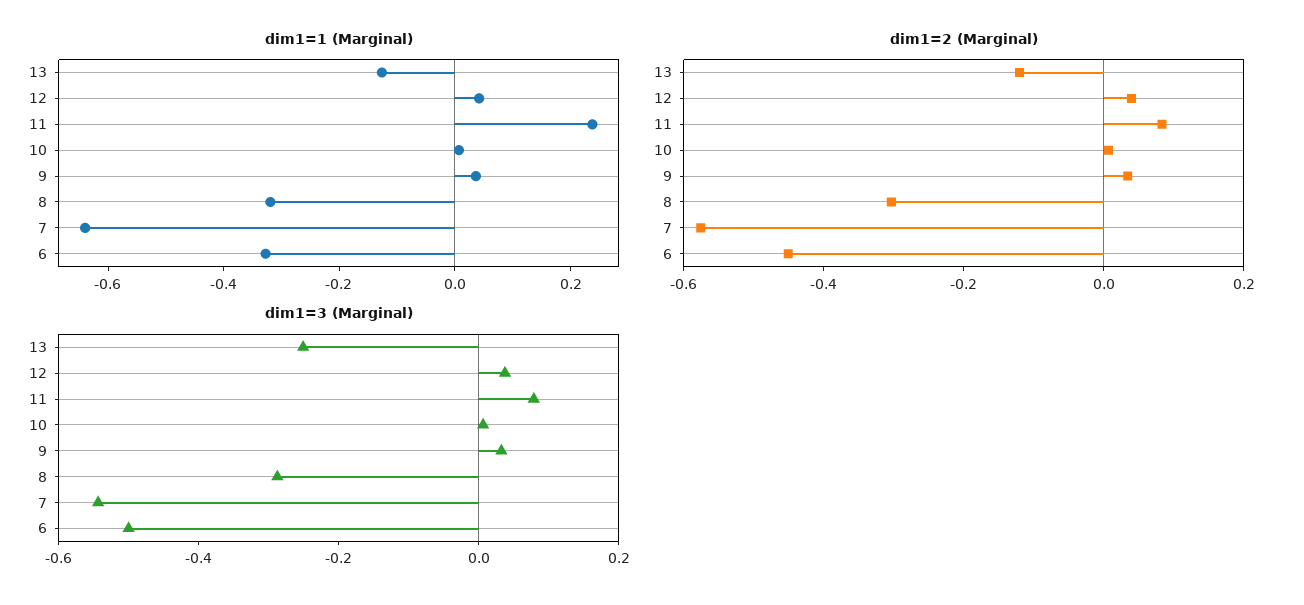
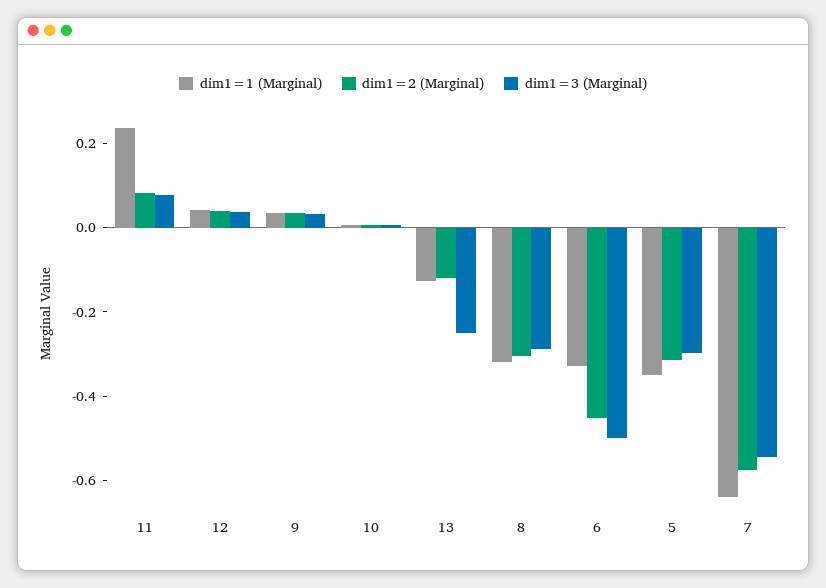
dim1=1 (Marginal), 5: none -> -0.35
dim1=2 (Marginal), 5: none -> -0.3
dim1=3 (Marginal), 5: none -> -0.3

